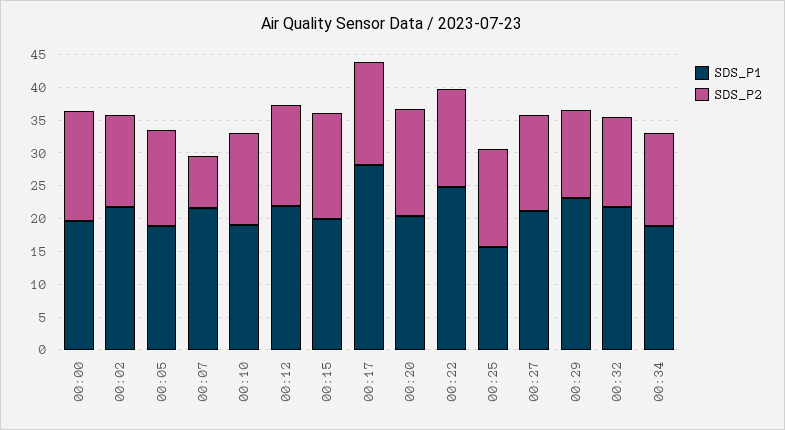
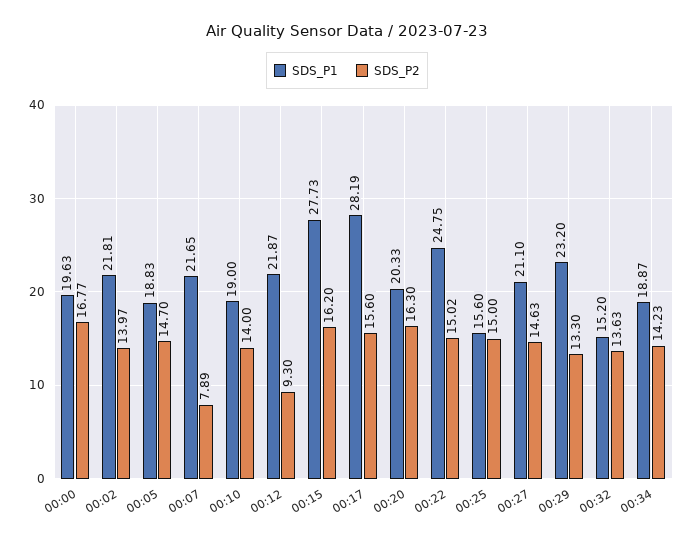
SDS_P2, 00:12: 15 -> 9.3
SDS_P1, 00:15: 20 -> 27.73
SDS_P1, 00:32: 22.5 -> 15.2

